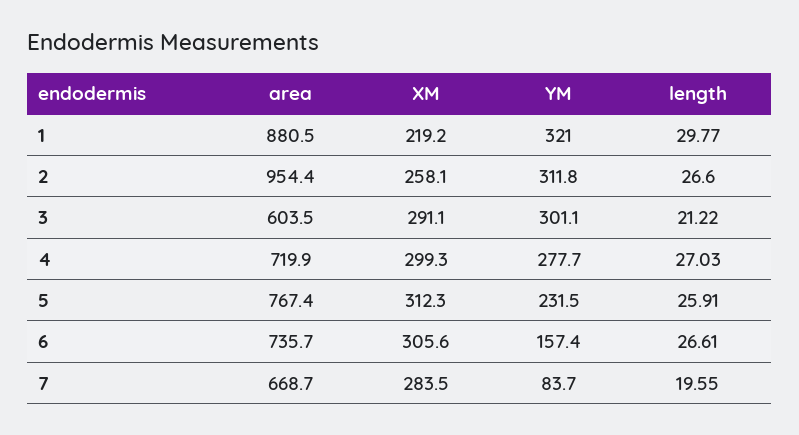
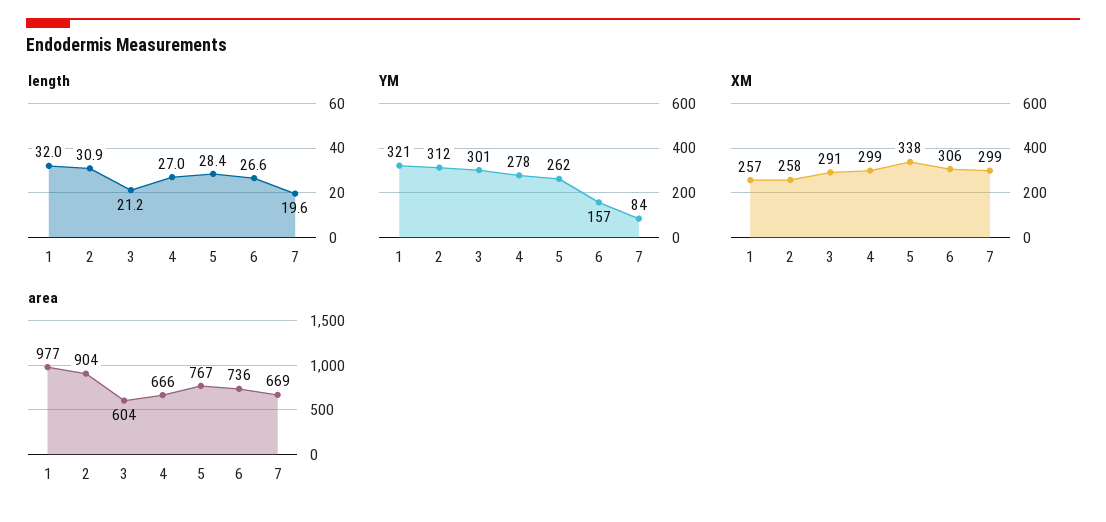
area, 1: 880.5 -> 977
XM, 1: 219.2 -> 257
length, 1: 29.77 -> 32
area, 2: 954.4 -> 904
length, 2: 26.6 -> 30.9
area, 4: 719.9 -> 666
XM, 5: 312.3 -> 338
YM, 5: 231.5 -> 262
length, 5: 25.91 -> 28.4
XM, 7: 283.5 -> 299

